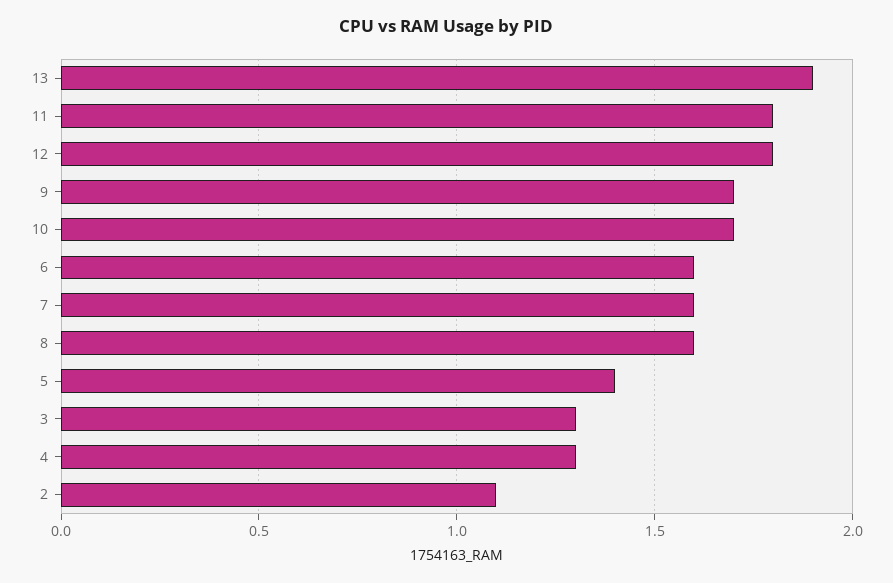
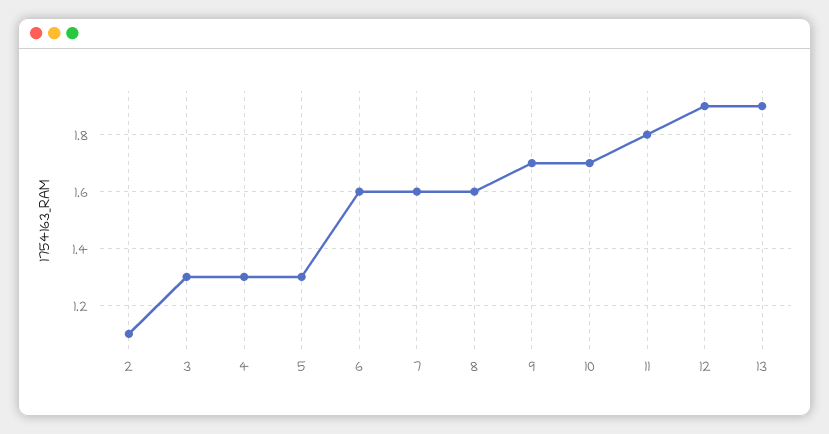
12: 1.8 -> 1.9
5: 1.4 -> 1.3

